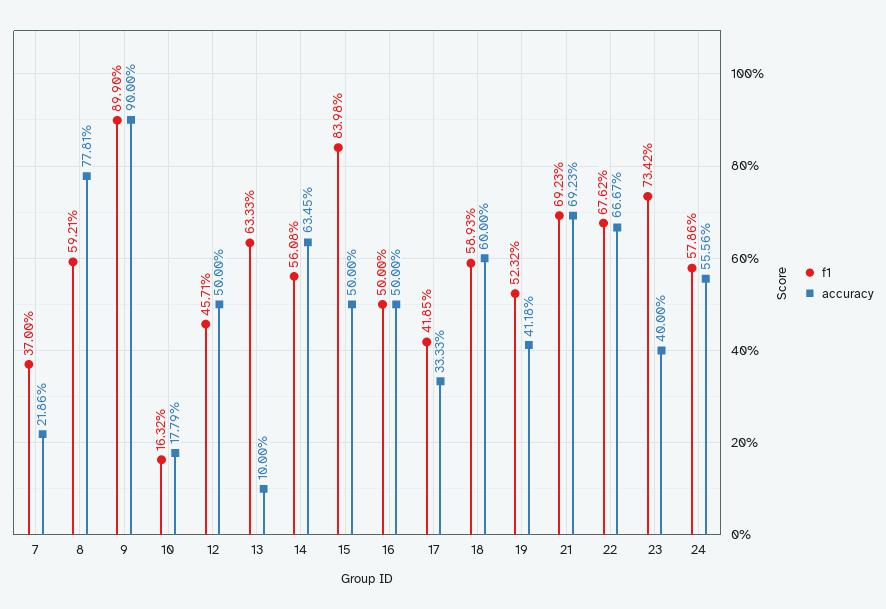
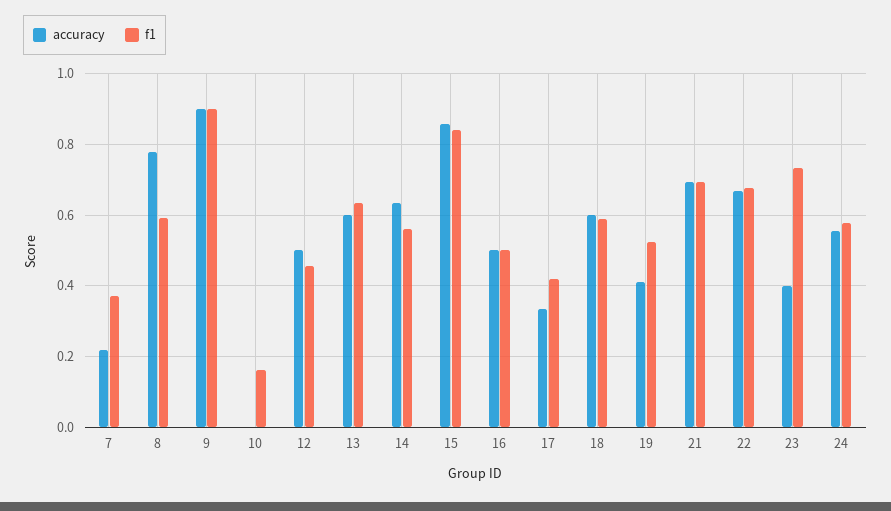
accuracy, 10: 0.1779 -> 0
accuracy, 13: 0.1 -> 0.6
accuracy, 15: 0.5 -> 0.86

